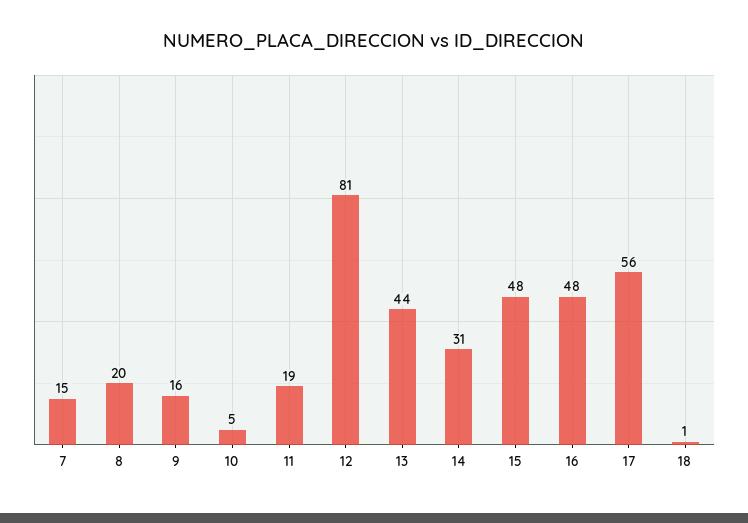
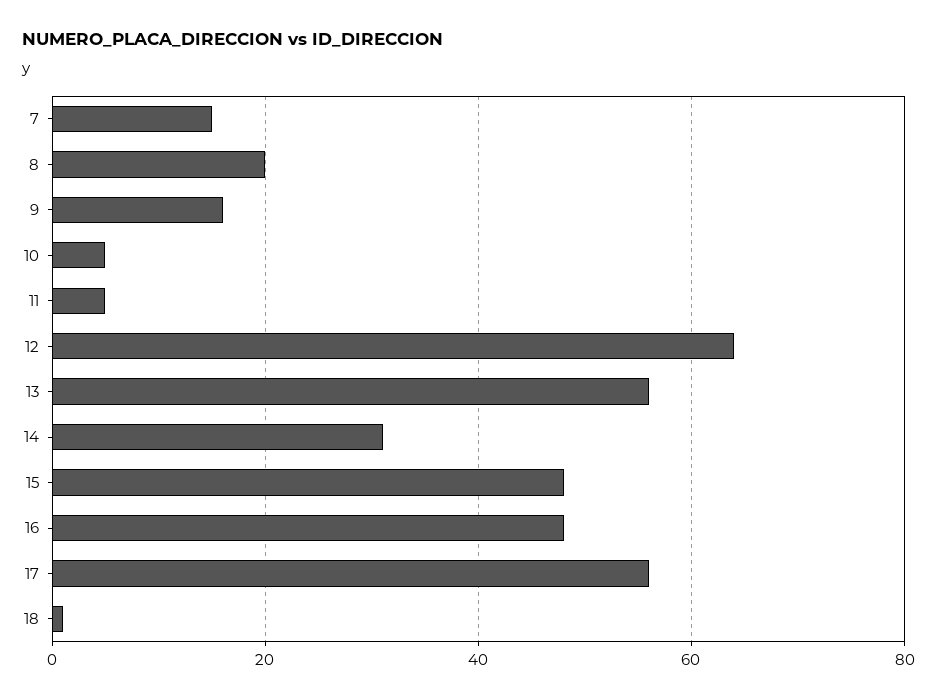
11: 19 -> 5
12: 81 -> 65
13: 44 -> 55

